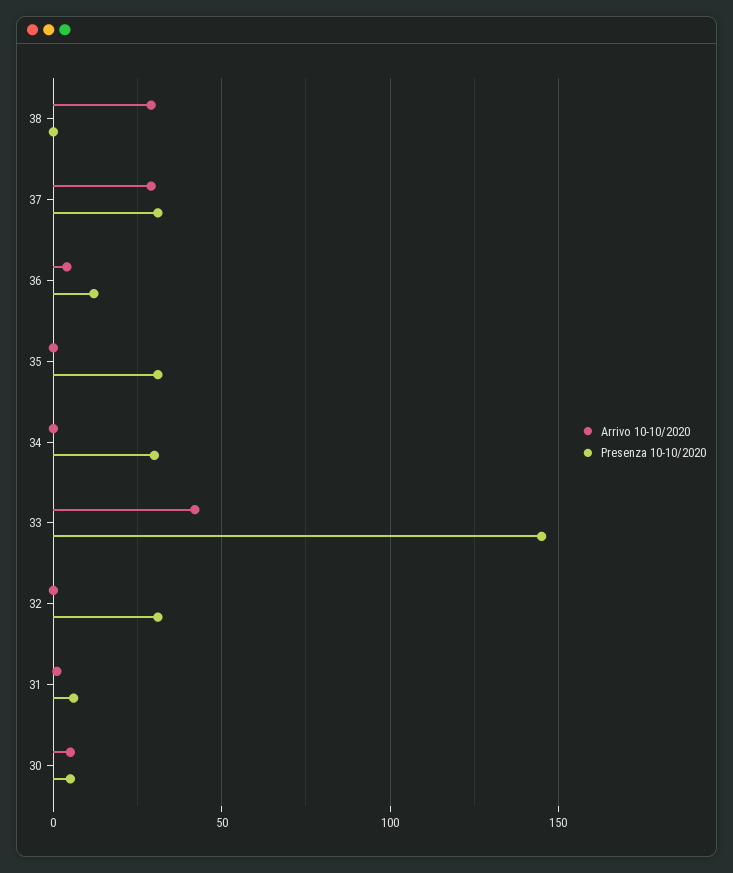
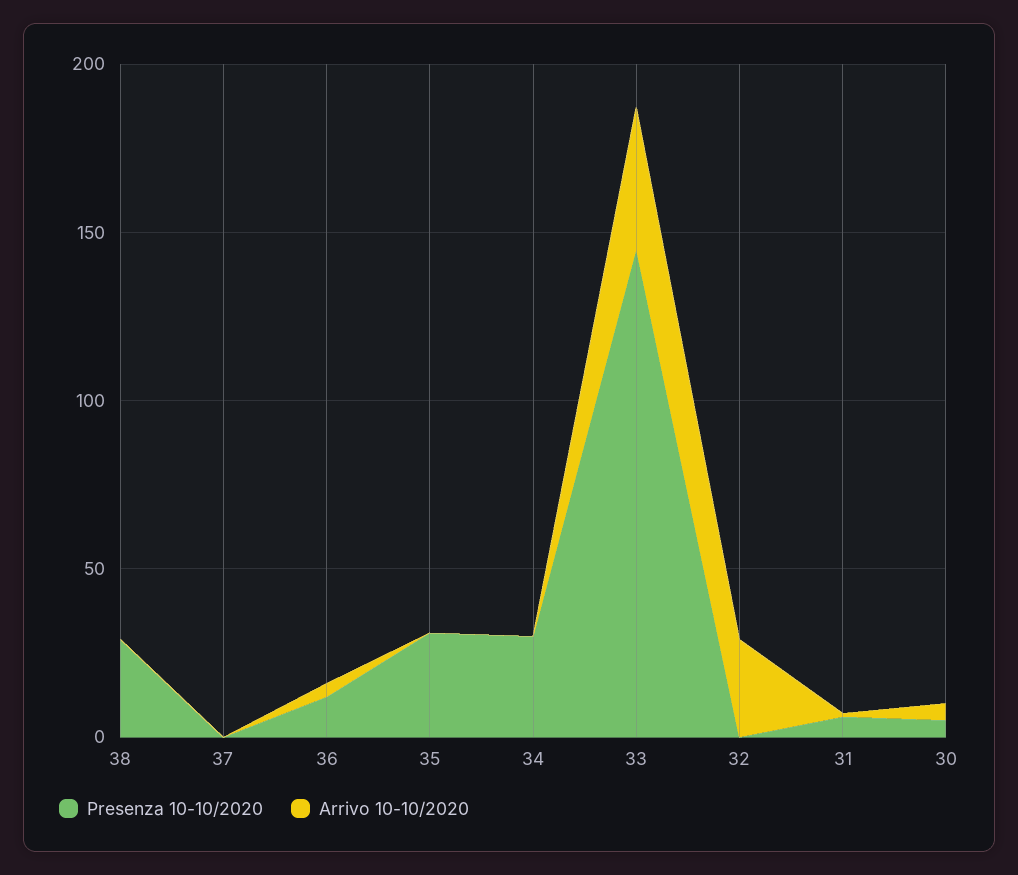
Arrivo 10-10/2020, 38: 30 -> 0
Presenza 10-10/2020, 38: 0 -> 30
Arrivo 10-10/2020, 37: 30 -> 0
Presenza 10-10/2020, 37: 30 -> 0
Arrivo 10-10/2020, 32: 0 -> 30
Presenza 10-10/2020, 32: 30 -> 0

